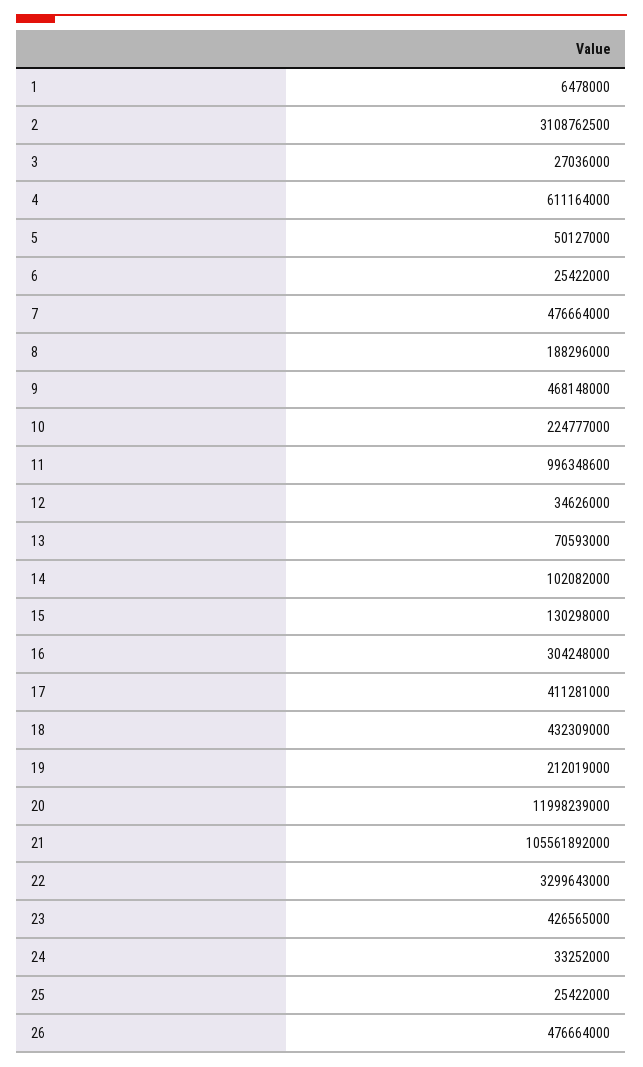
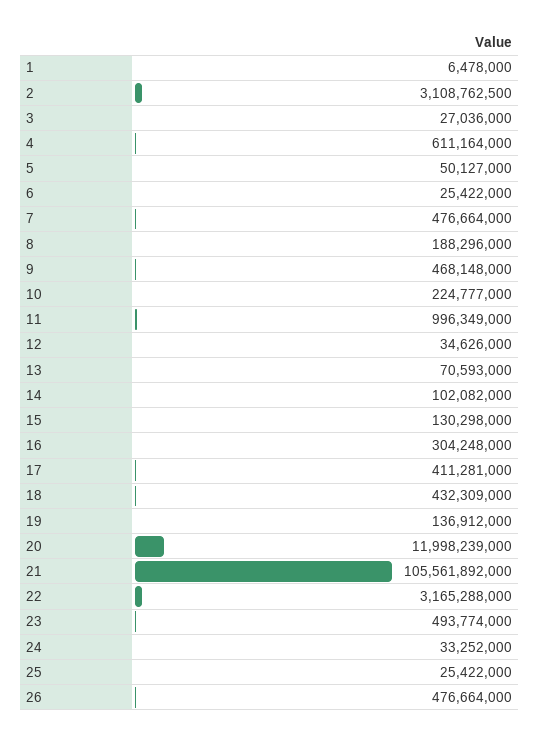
11: 996348600 -> 996349000
19: 212019000 -> 136912000
22: 3299643000 -> 3165288000
23: 426565000 -> 493774000

